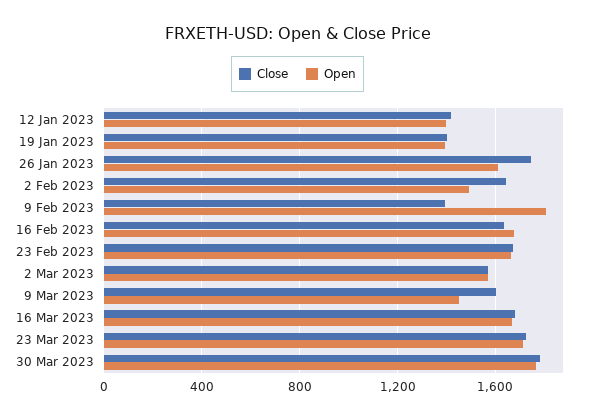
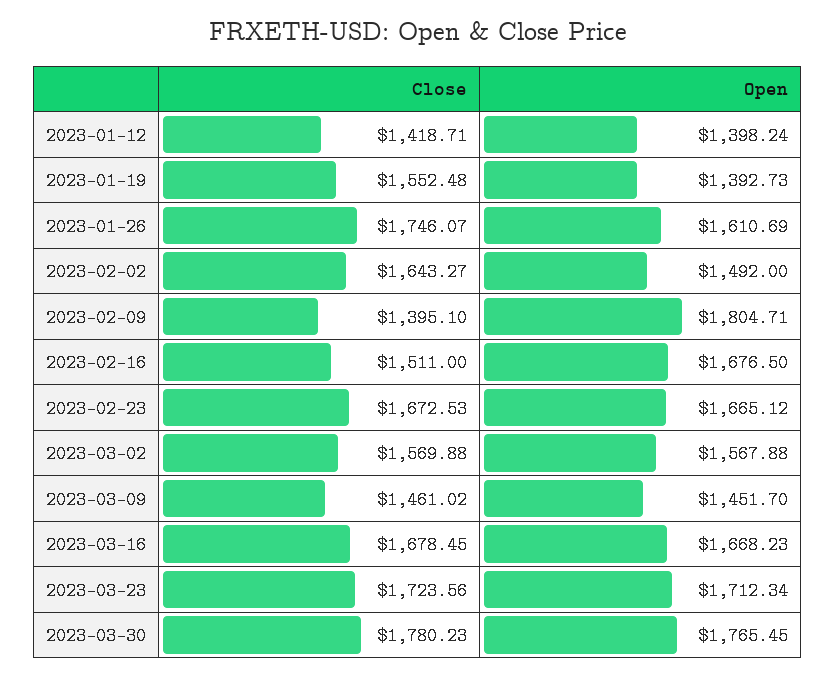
Close, 19 Jan 2023: 1400 -> 1552.48
Close, 16 Feb 2023: 1650 -> 1511
Close, 9 Mar 2023: 1600 -> 1461.02

